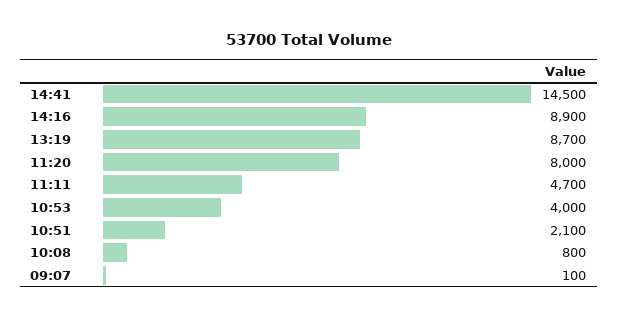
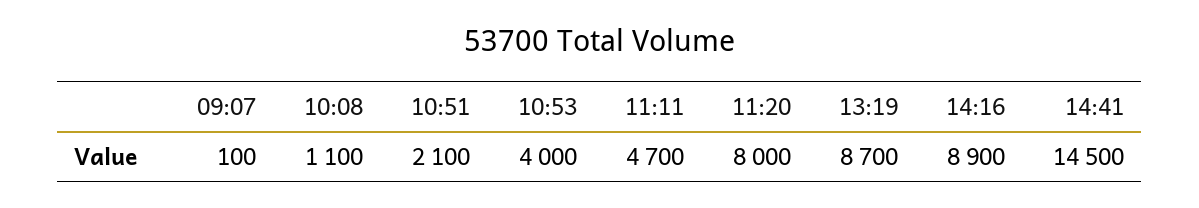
10:08: 800 -> 1100

